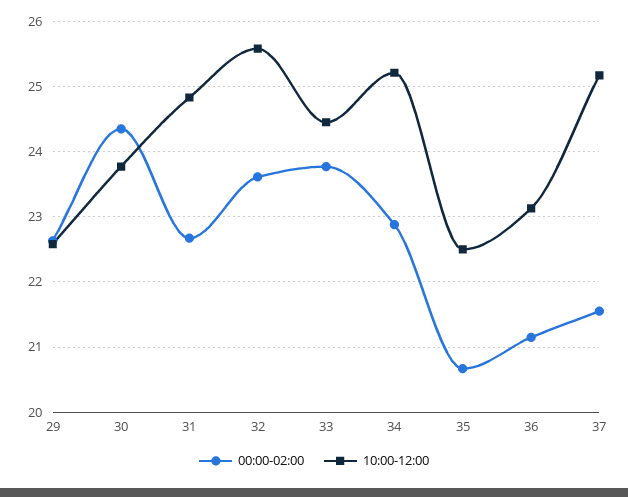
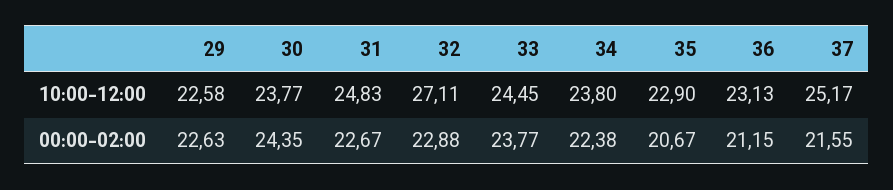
00:00-02:00, 32: 23.6 -> 22.88
10:00-12:00, 32: 25.6 -> 27.11
00:00-02:00, 34: 22.9 -> 22.38
10:00-12:00, 34: 25.2 -> 23.8
10:00-12:00, 35: 22.5 -> 22.9

